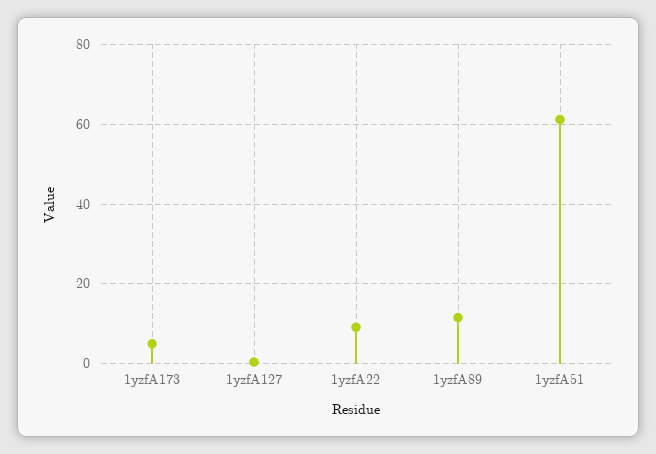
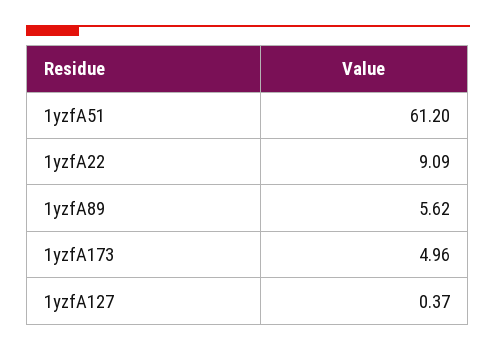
1yzfA89: 12 -> 5.62

